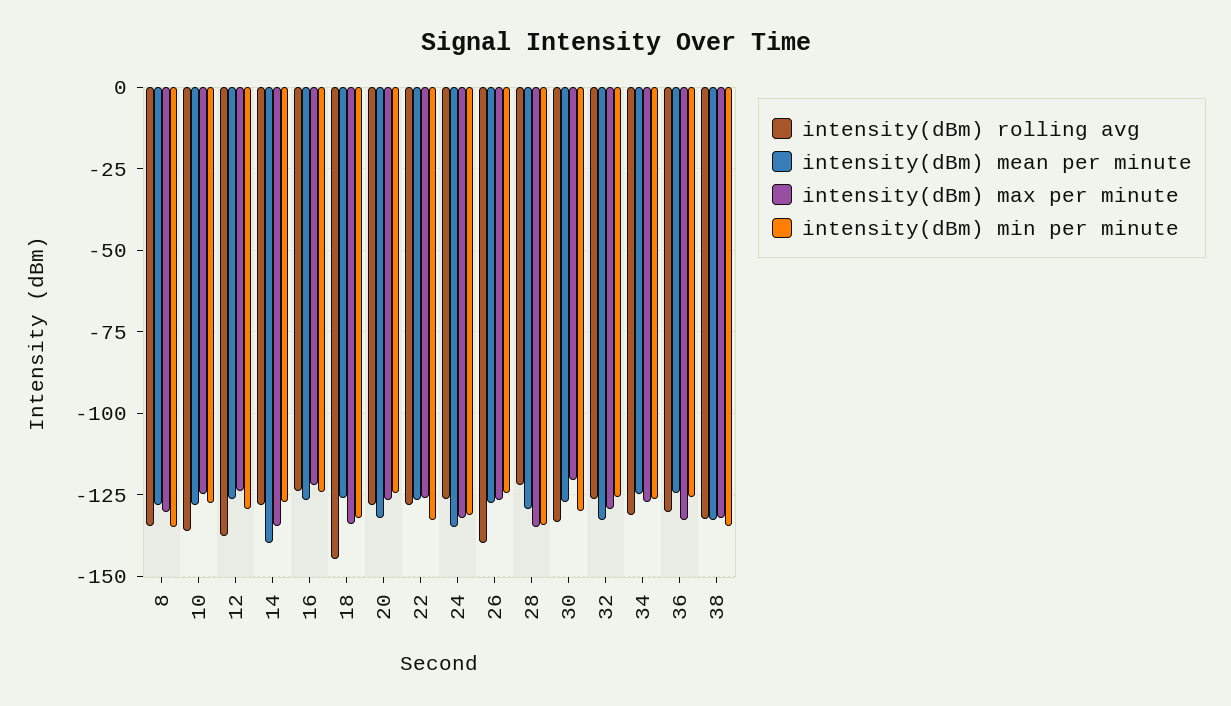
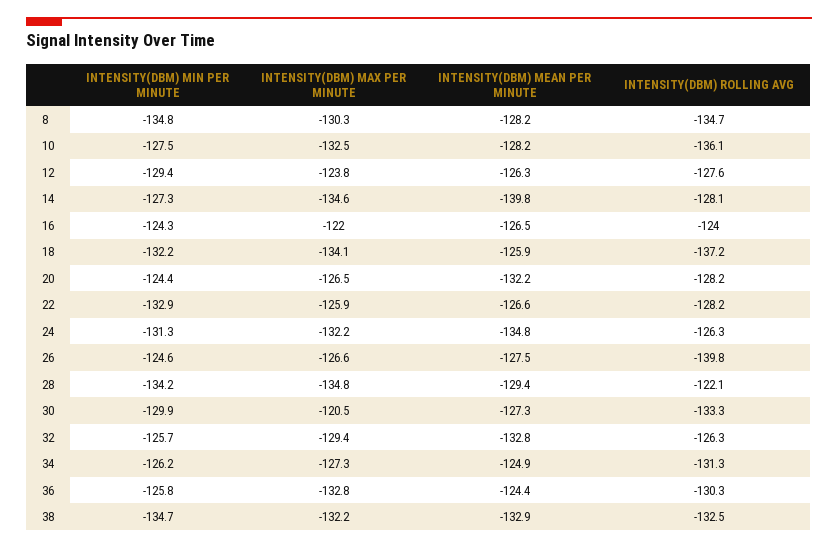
intensity(dBm) max per minute, 10: -125 -> -132.5
intensity(dBm) rolling avg, 12: -137.5 -> -127.6
intensity(dBm) rolling avg, 18: -145 -> -137.2

